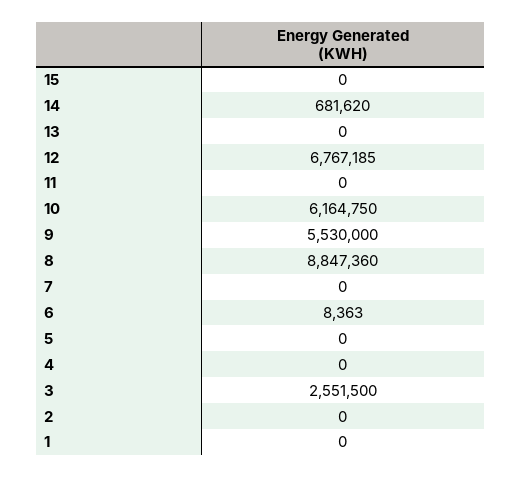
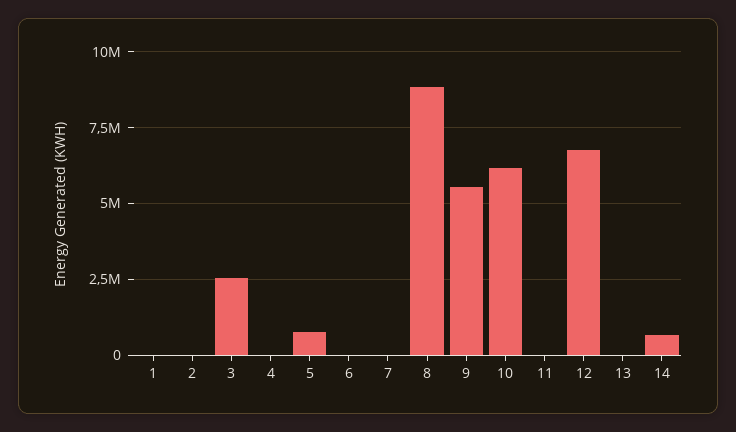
15: 0 -> none
5: 0 -> 750000

